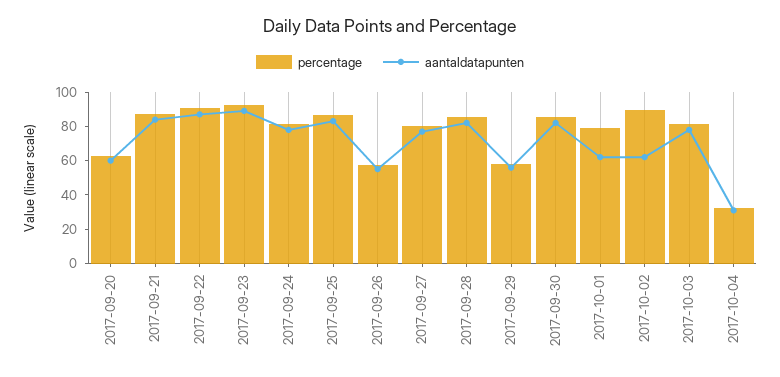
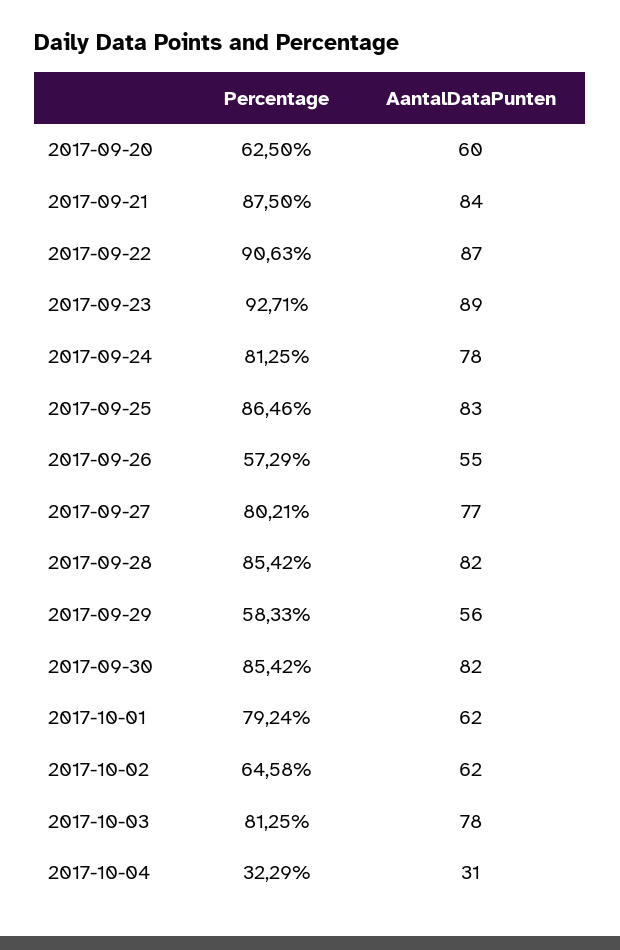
percentage, 2017-10-02: 90 -> 64.58

